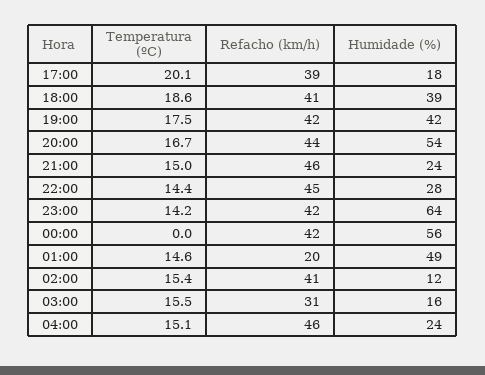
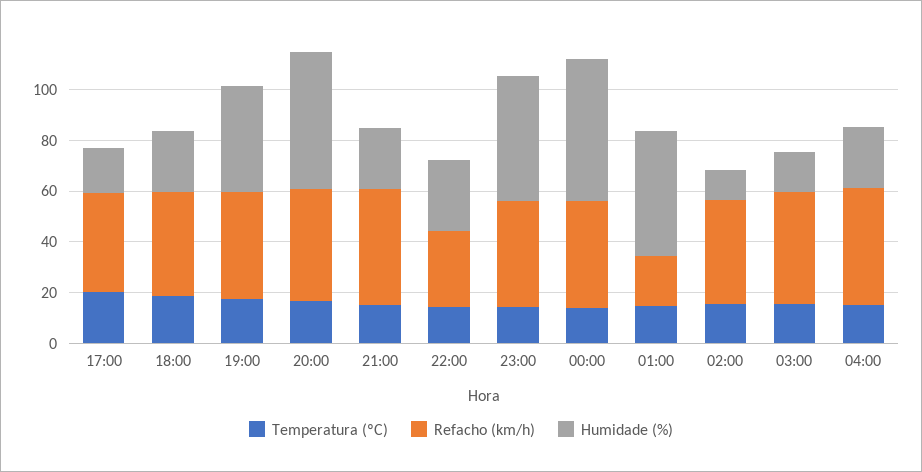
Humidade (%), 18:00: 39 -> 25
Refacho (km/h), 22:00: 45 -> 30
Humidade (%), 23:00: 64 -> 50
Temperatura (ºC), 00:00: 0 -> 15
Refacho (km/h), 03:00: 31 -> 45

